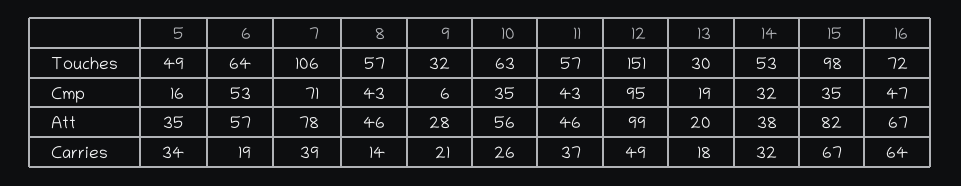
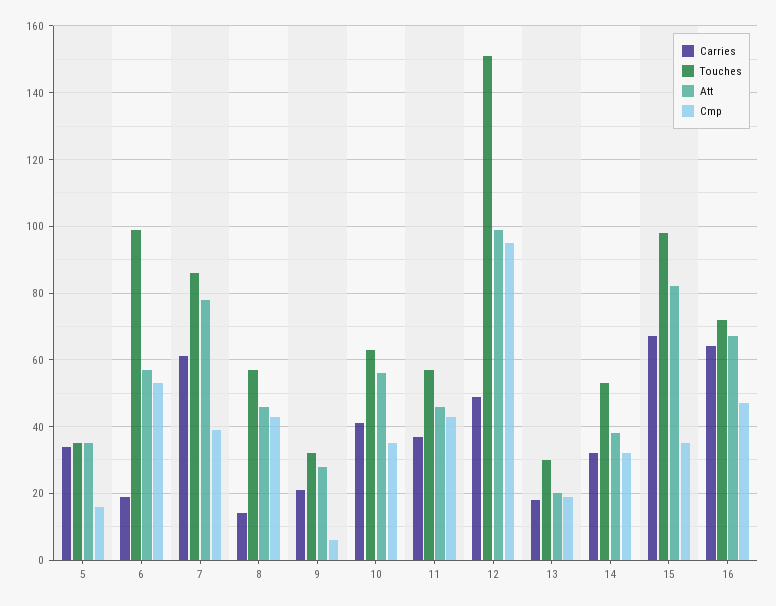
Touches, 5: 49 -> 35
Touches, 6: 64 -> 100
Touches, 7: 106 -> 85
Cmp, 7: 71 -> 40
Carries, 7: 39 -> 60
Carries, 10: 26 -> 40

